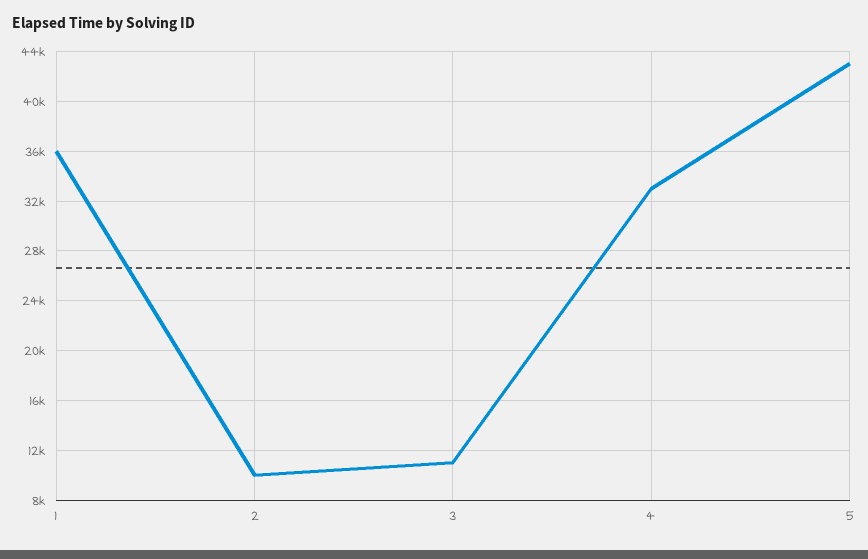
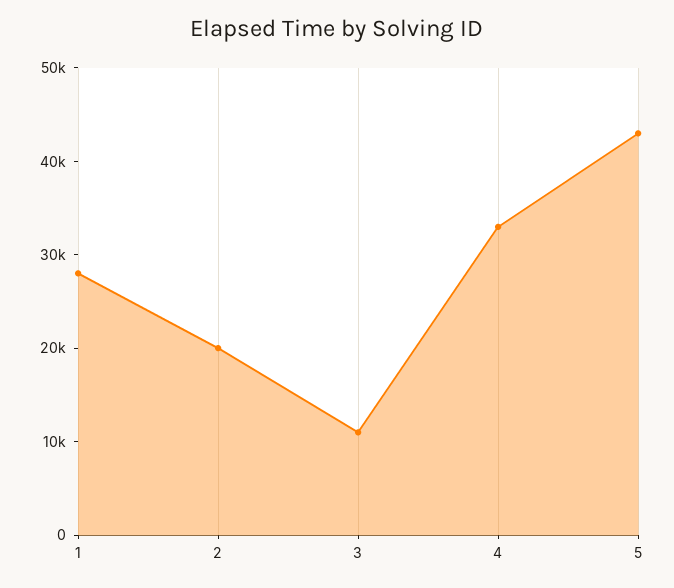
1: 36000 -> 28000
2: 10000 -> 20000

